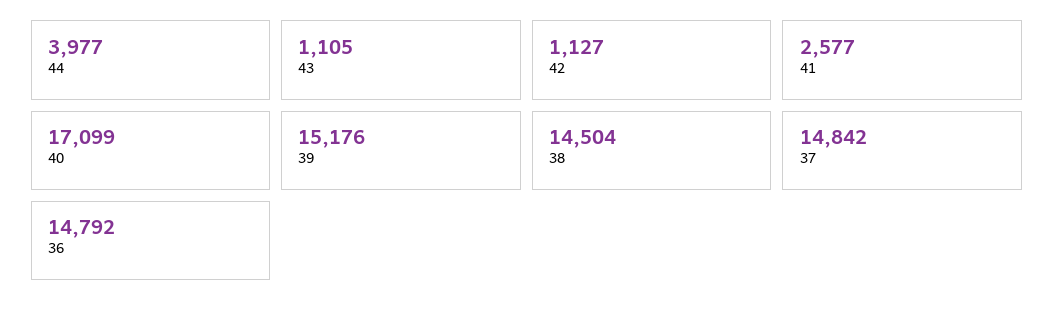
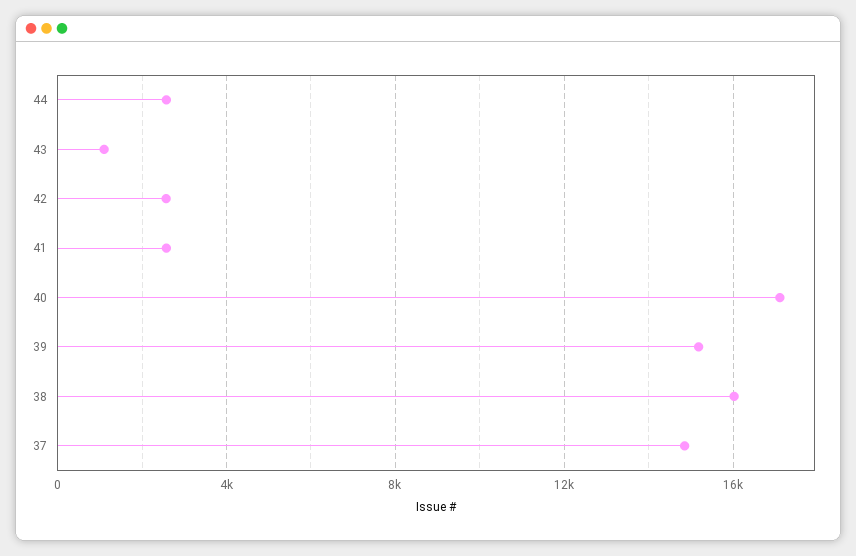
44: 3977 -> 2500
42: 1127 -> 2500
38: 14504 -> 16000
36: 14792 -> none

